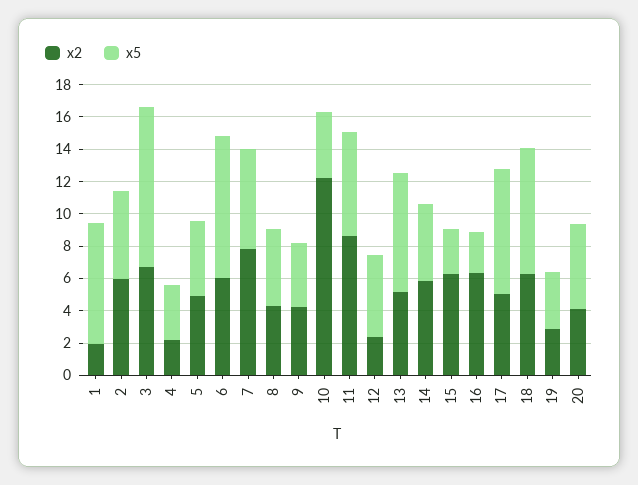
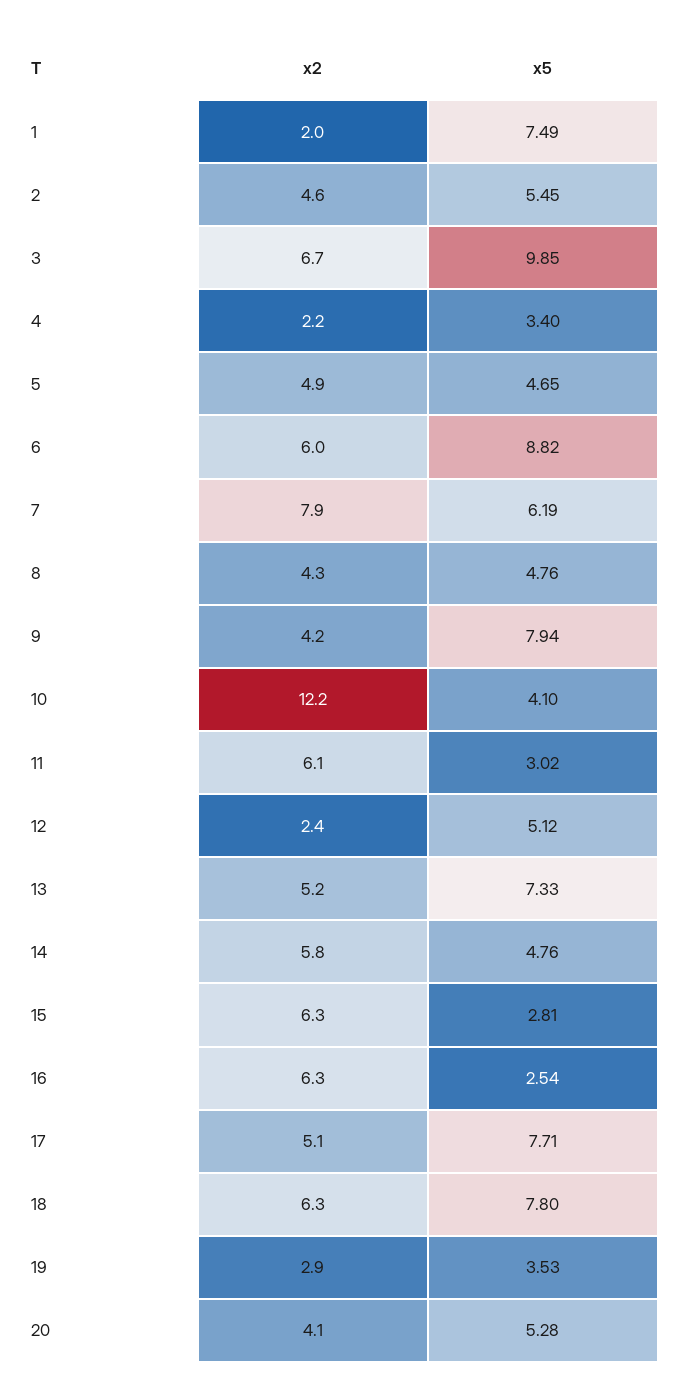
x2, 2: 6 -> 4.6
x5, 9: 4 -> 7.94
x2, 11: 8.5 -> 6.1
x5, 11: 6.5 -> 3.02

